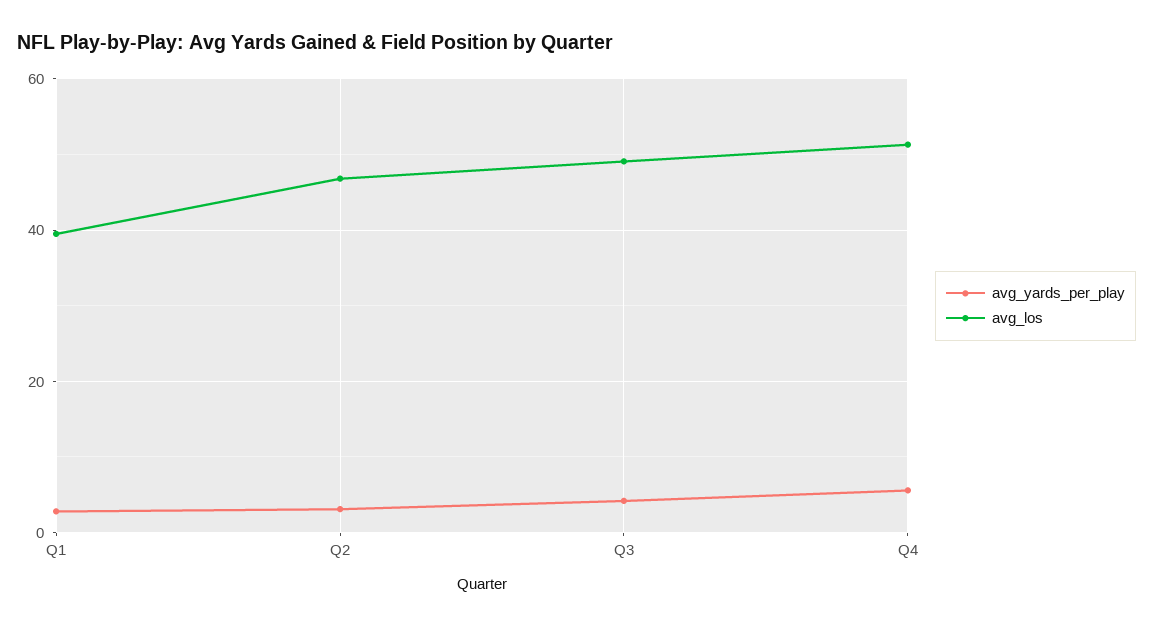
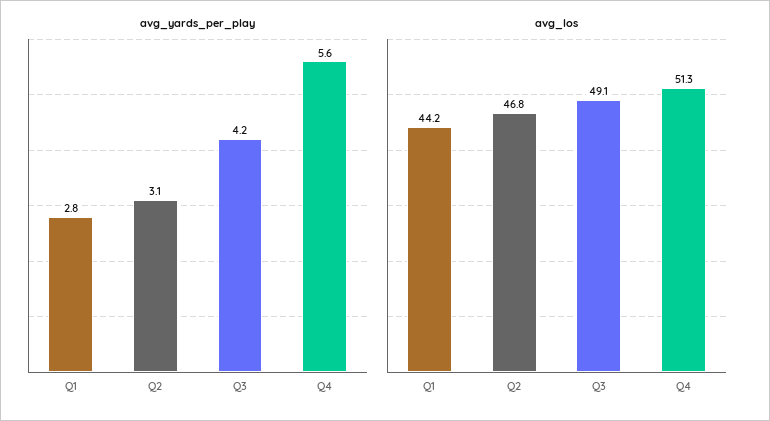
avg_los, Q1: 40 -> 44.2

